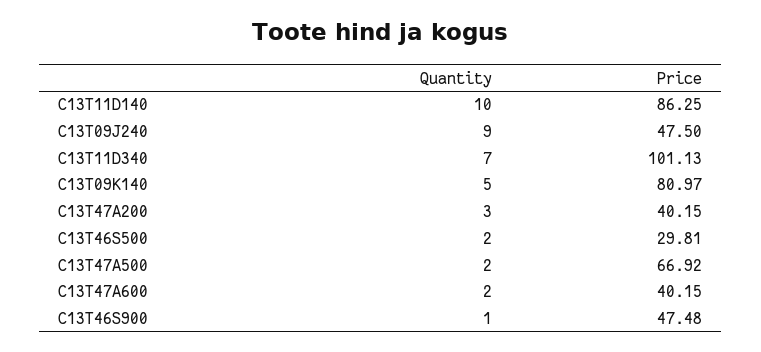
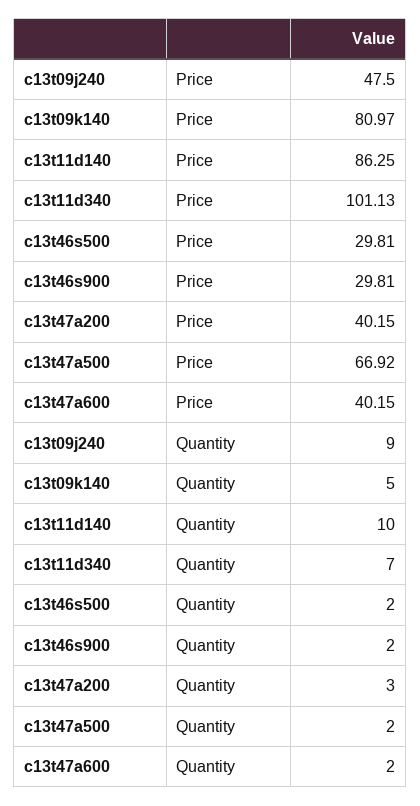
Quantity, C13T46S900: 1 -> 2
Price, C13T46S900: 47.48 -> 29.81

